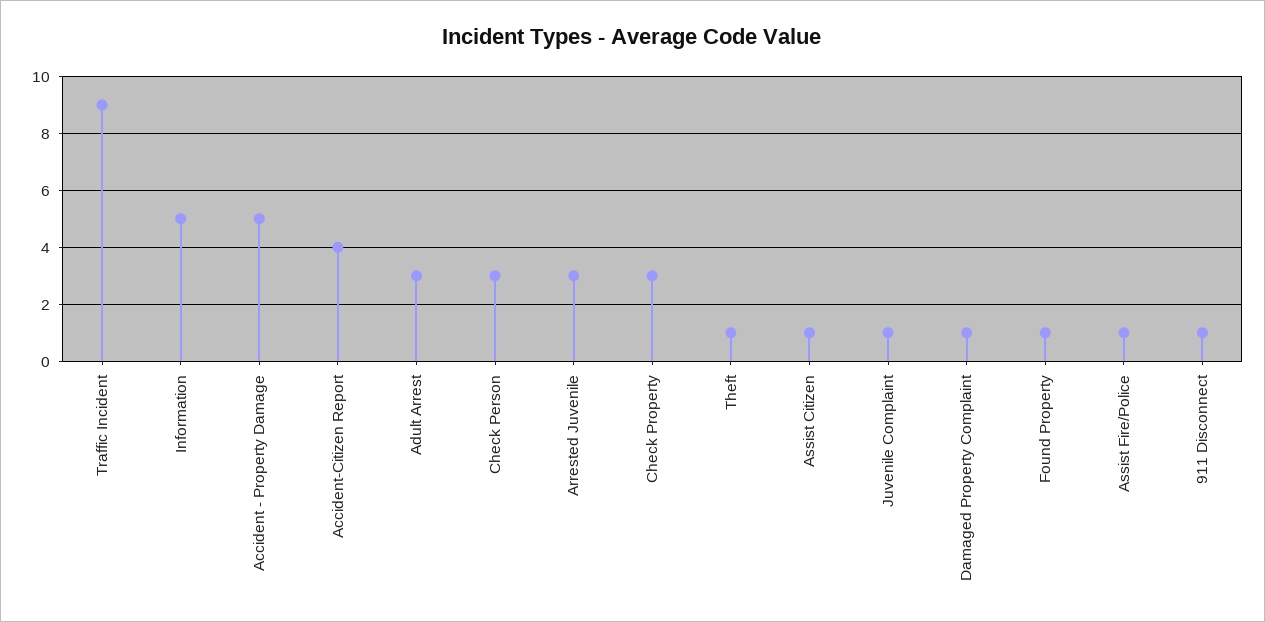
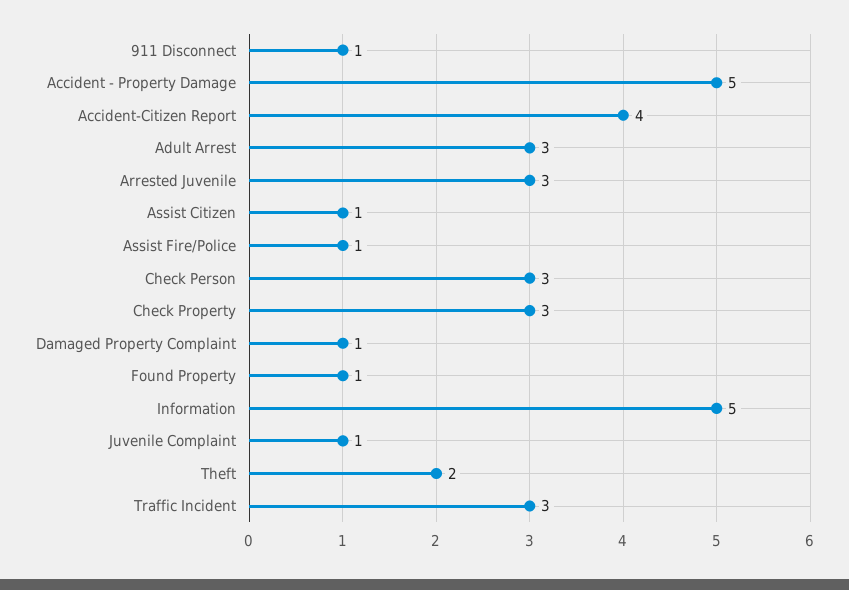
Traffic Incident: 9 -> 3
Theft: 1 -> 2

